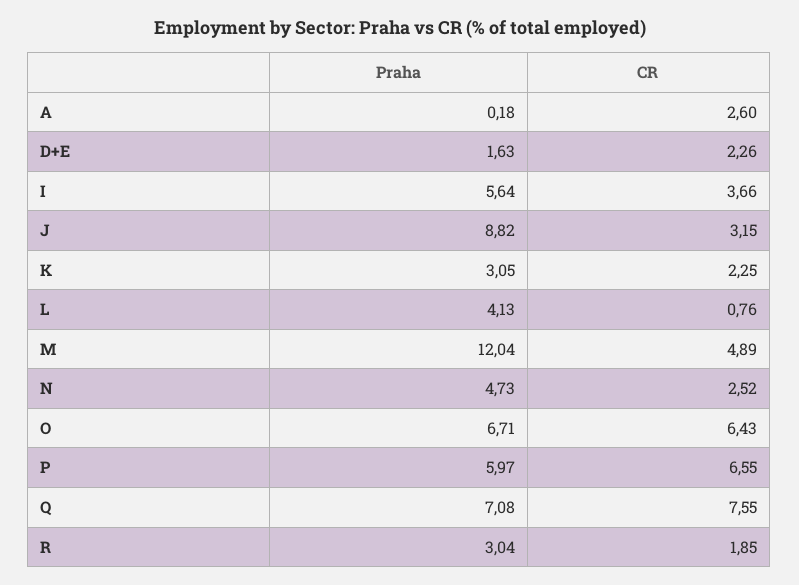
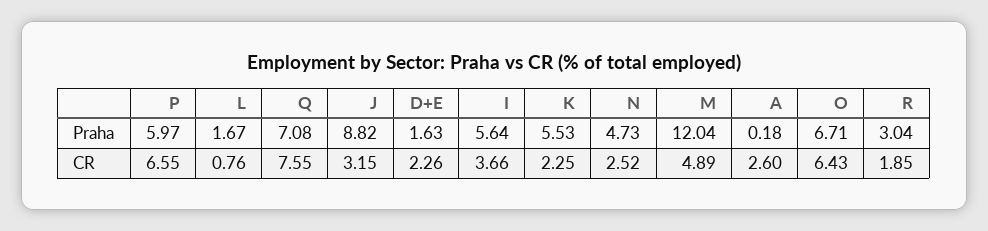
Praha, K: 3.05 -> 5.53
Praha, L: 4.13 -> 1.67

